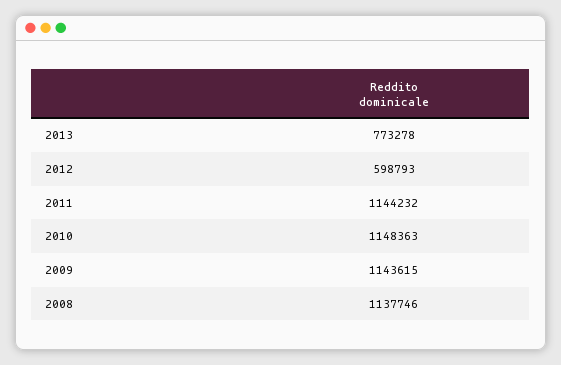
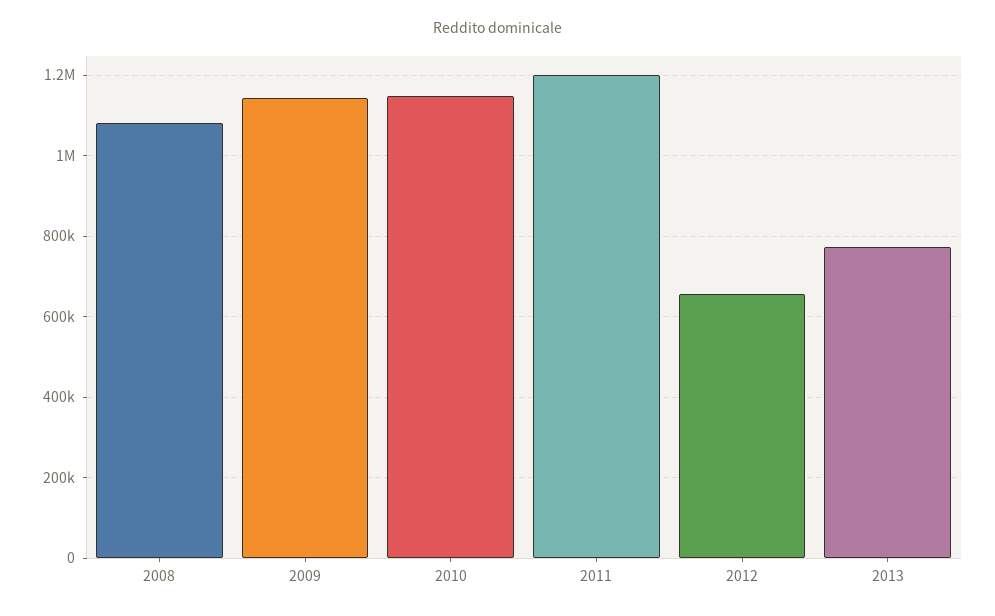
2012: 598793 -> 660000
2011: 1144232 -> 1200000
2008: 1137746 -> 1080000

